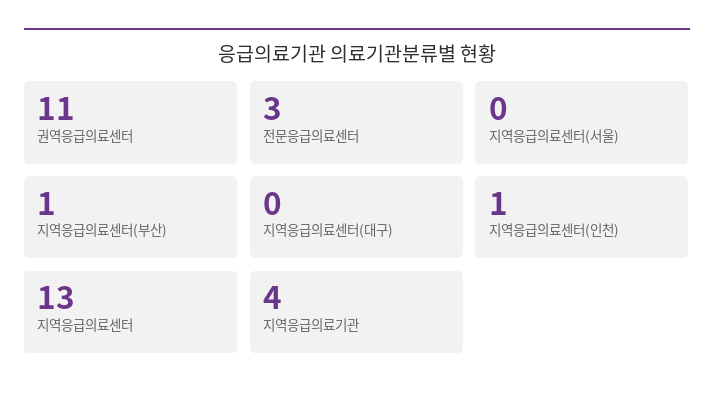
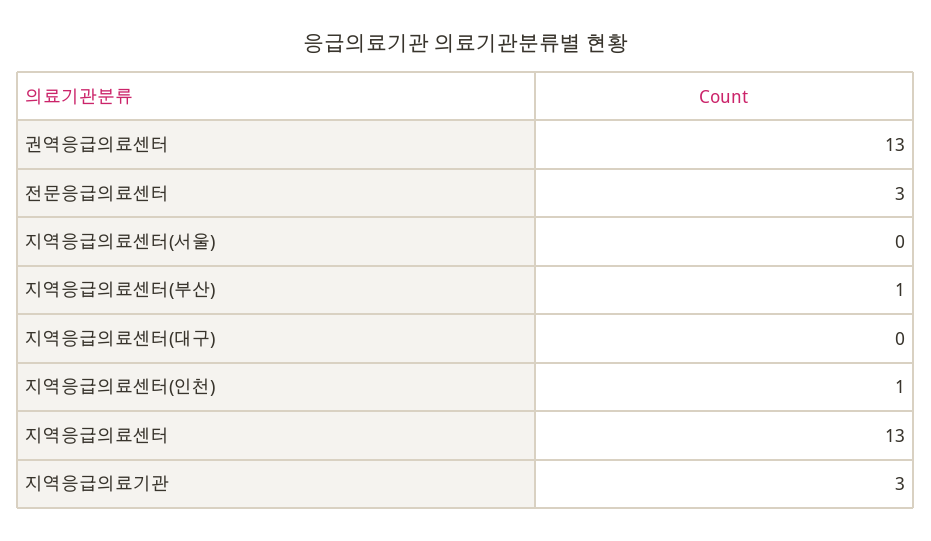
권역응급의료센터: 11 -> 13
지역응급의료기관: 4 -> 3

